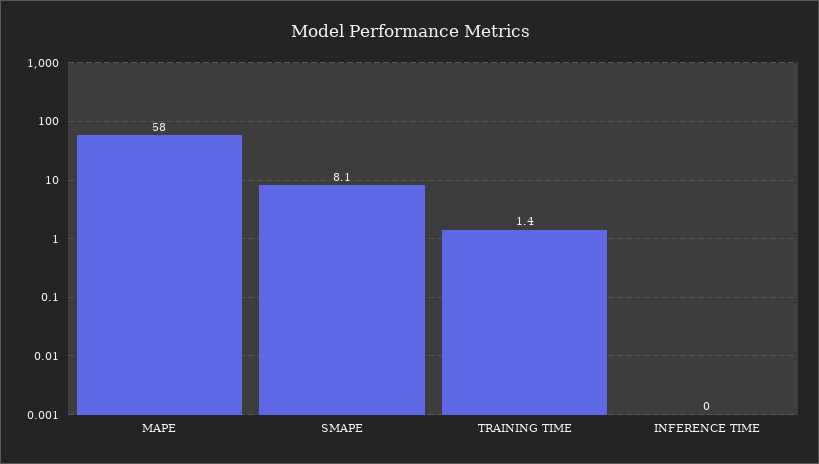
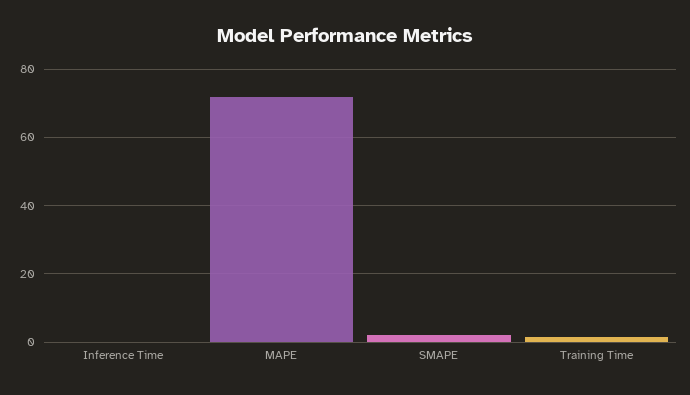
MAPE: 58 -> 72
SMAPE: 8.1 -> 2

